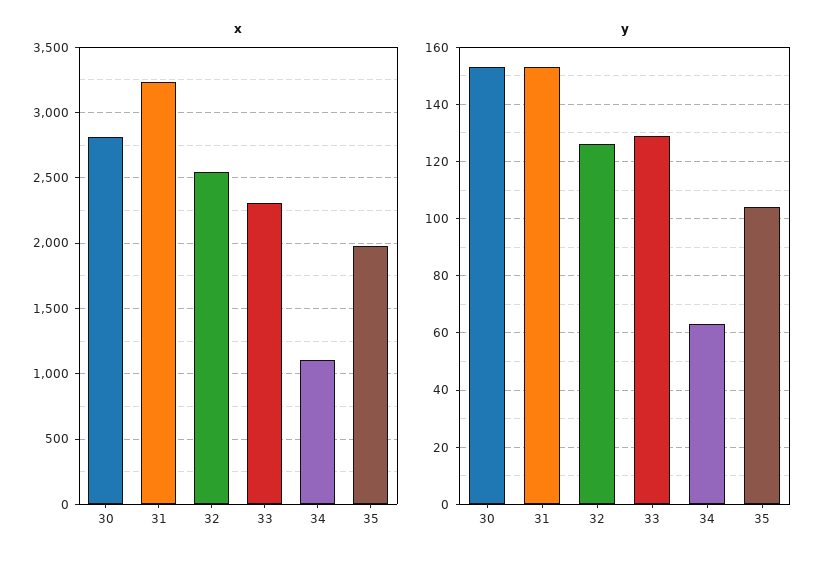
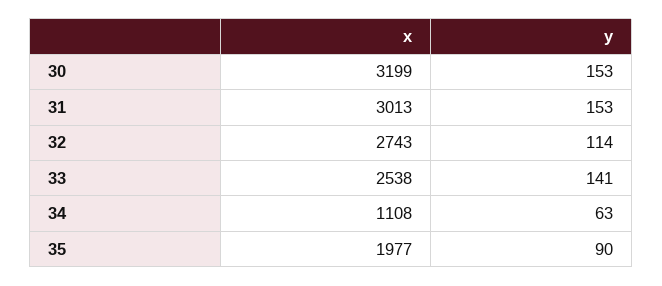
x, 30: 2800 -> 3199
x, 31: 3250 -> 3013
x, 32: 2550 -> 2743
x, 33: 2300 -> 2538
y, 32: 125 -> 114
y, 33: 130 -> 141
y, 35: 105 -> 90

